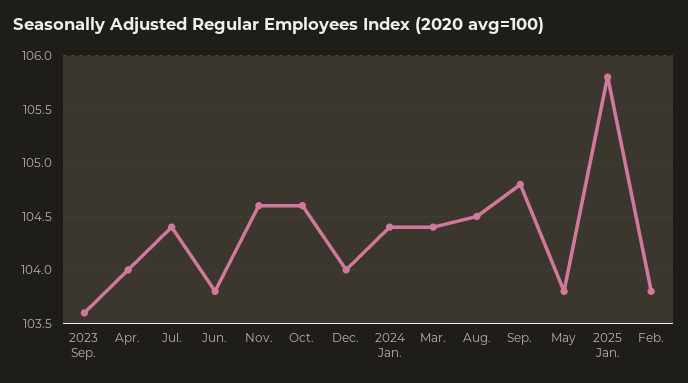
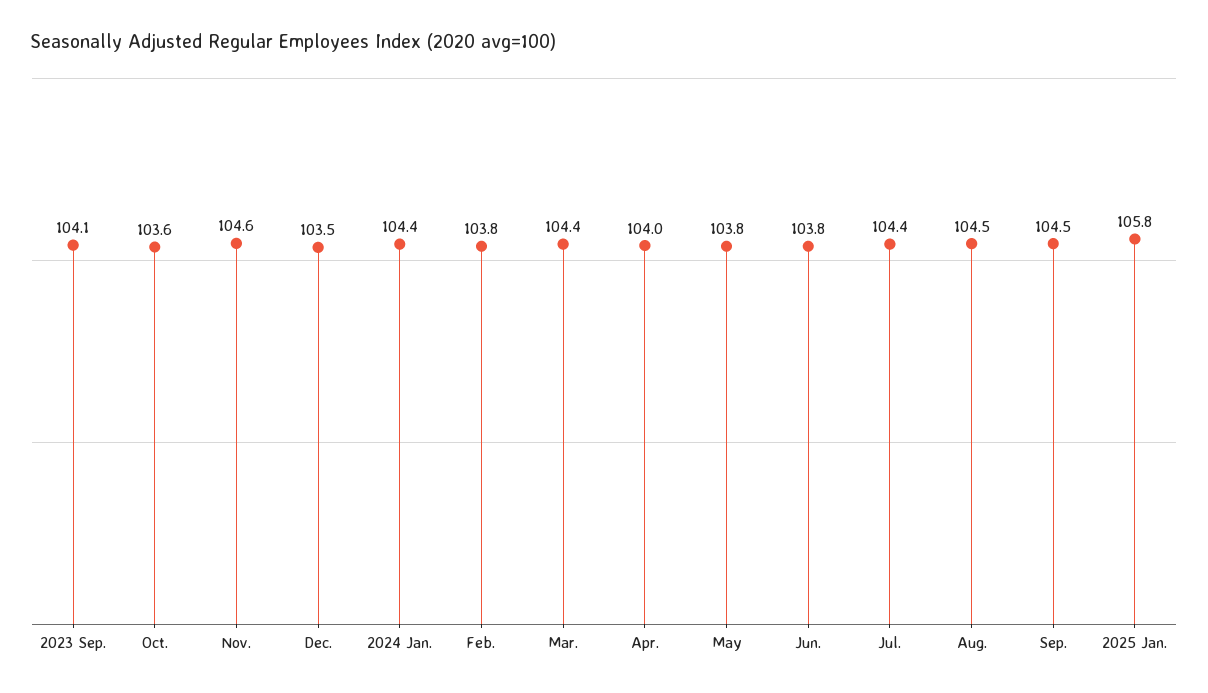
2023 Sep.: 103.6 -> 104.1
Oct.: 104.6 -> 103.6
Dec.: 104 -> 103.5
Sep.: 104.8 -> 104.5

